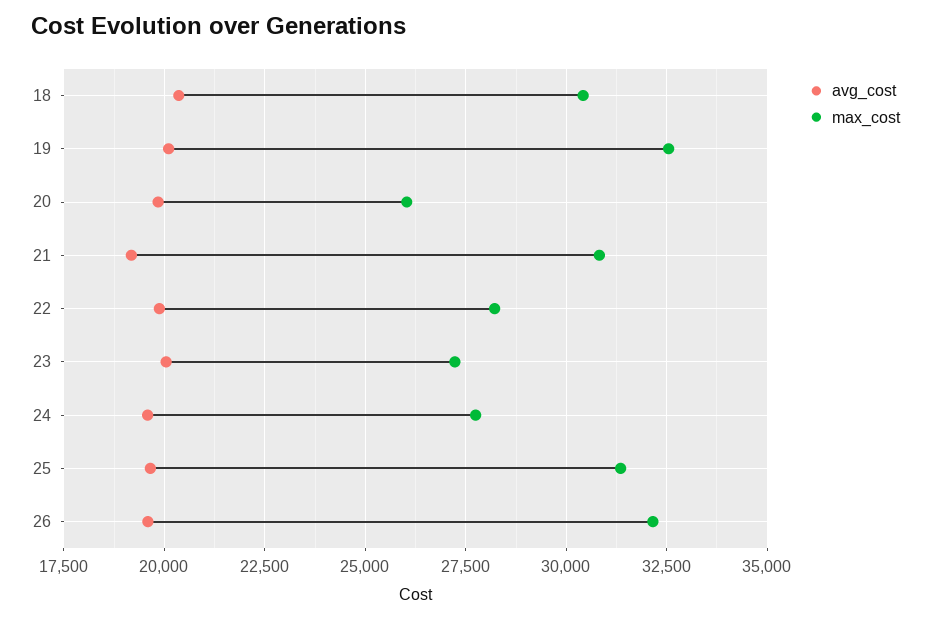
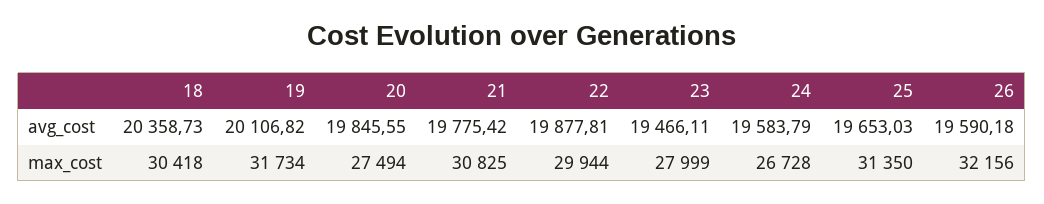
max_cost, 19: 32500 -> 31734
max_cost, 20: 26000 -> 27494
avg_cost, 21: 19250 -> 19775.42
max_cost, 22: 28250 -> 29944
avg_cost, 23: 20000 -> 19466.11
max_cost, 23: 27250 -> 27999
max_cost, 24: 27750 -> 26728

